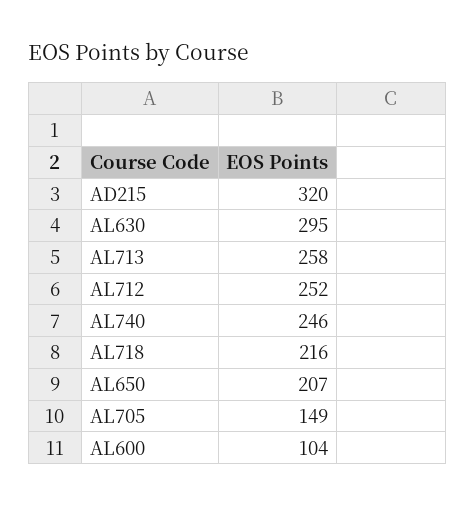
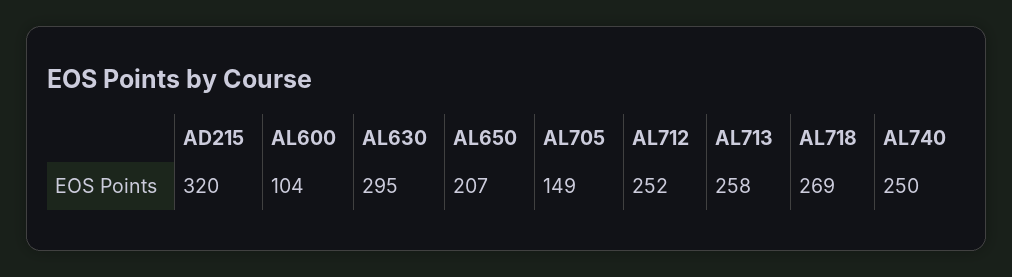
AL740: 246 -> 250
AL718: 216 -> 269

